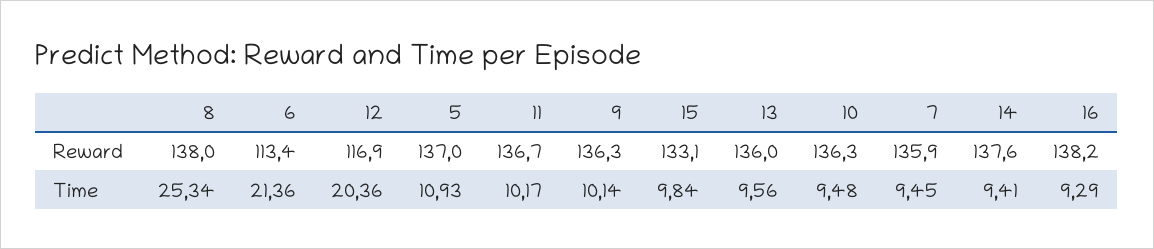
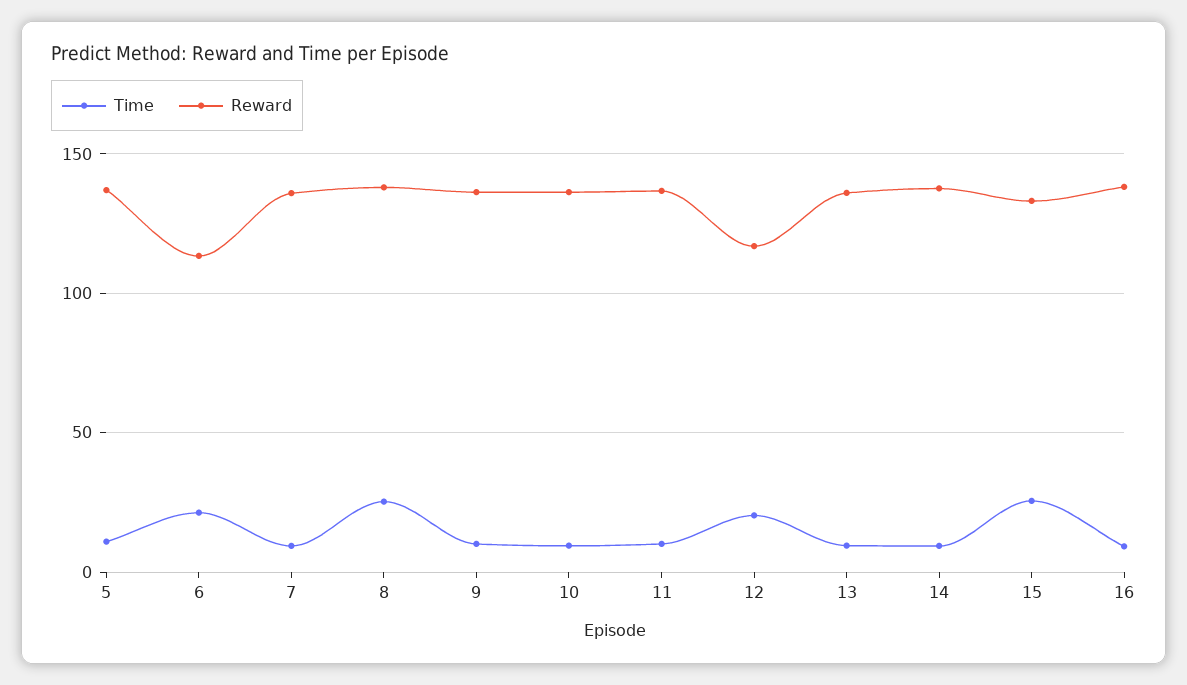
Time, 15: 9.84 -> 25

